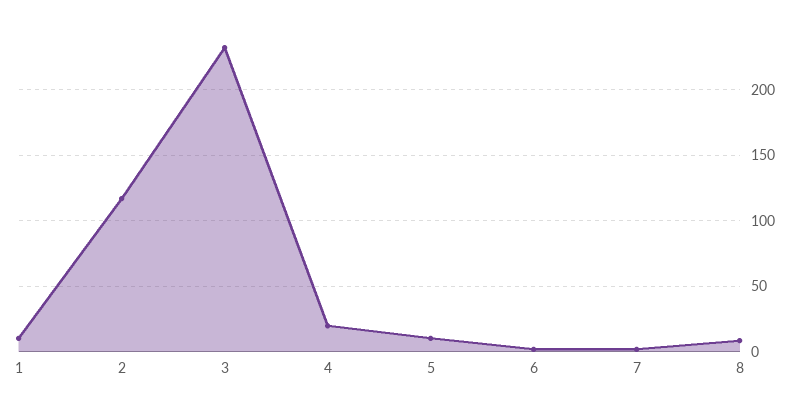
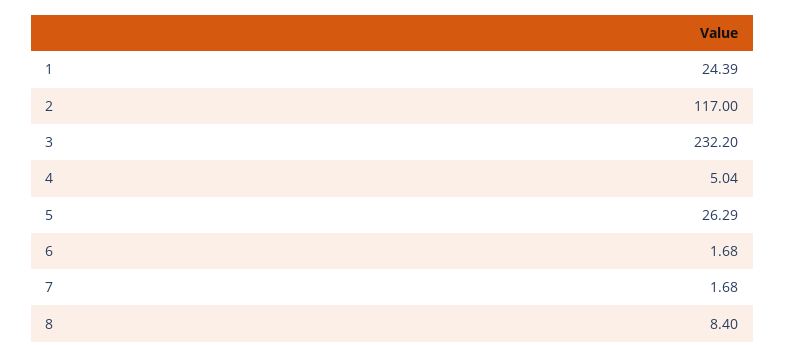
1: 10 -> 24.39
4: 20 -> 5.04
5: 10 -> 26.29

